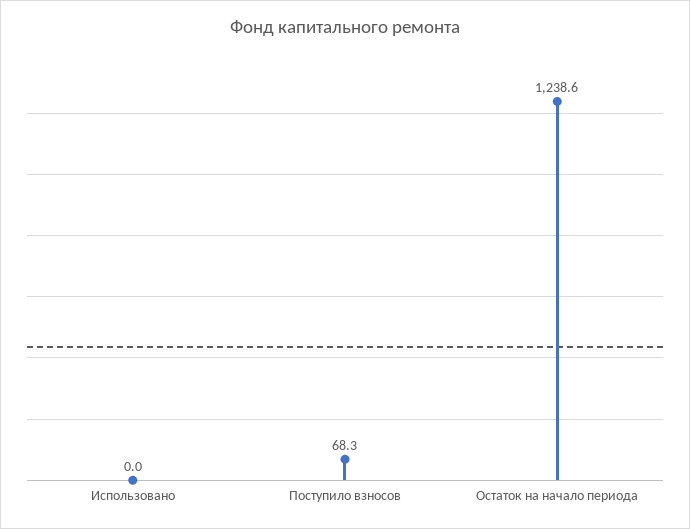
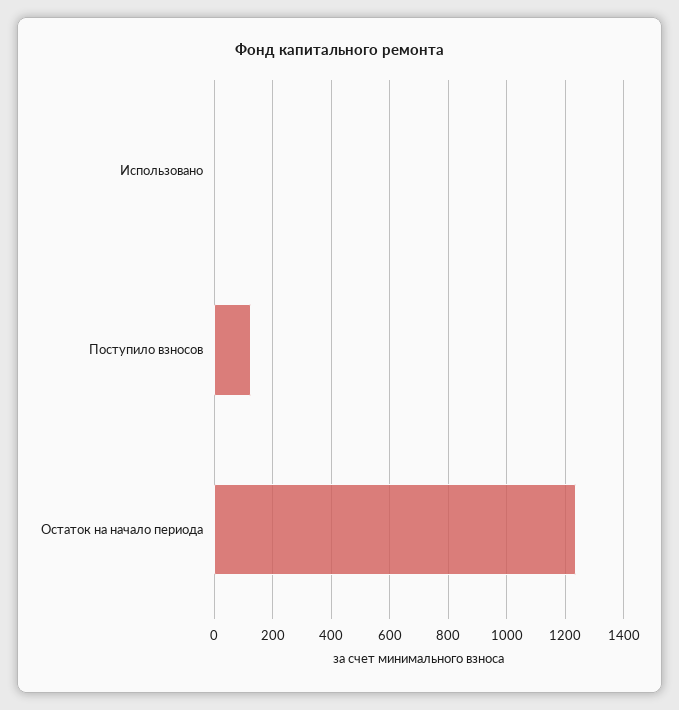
Поступило взносов: 68.3 -> 125

